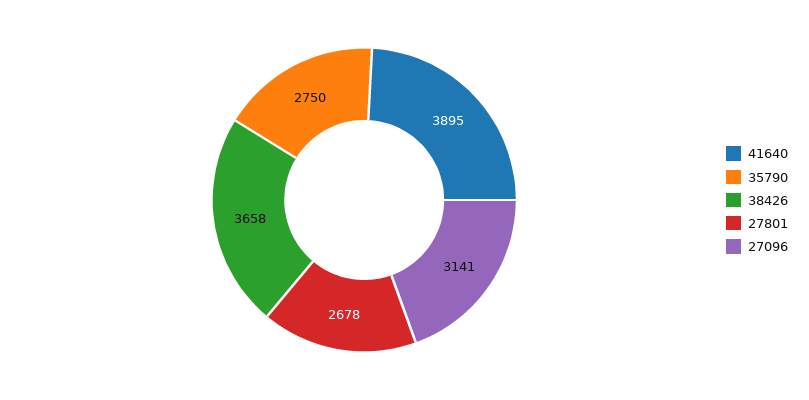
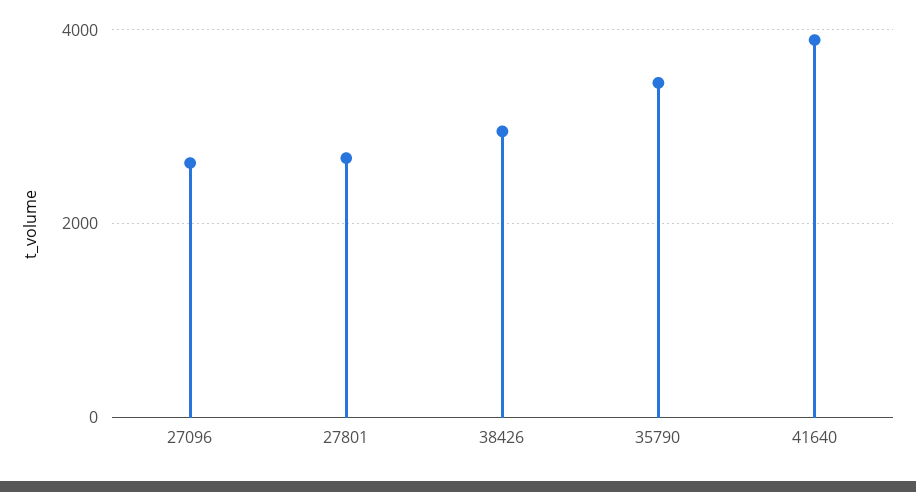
35790: 2750 -> 3400
38426: 3658 -> 3000
27096: 3141 -> 2600

